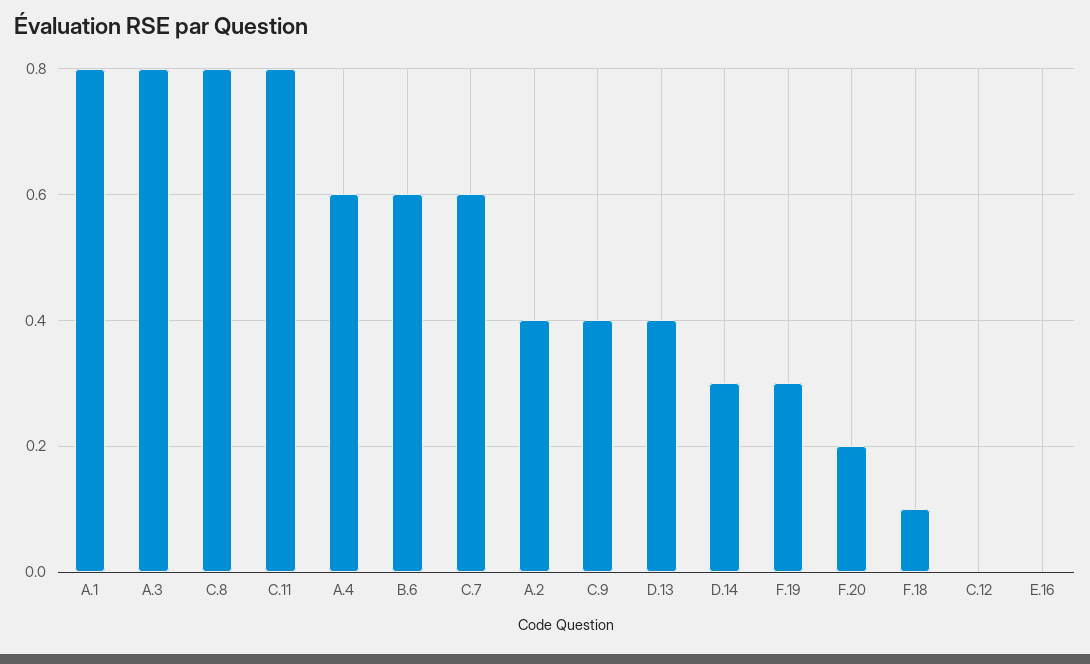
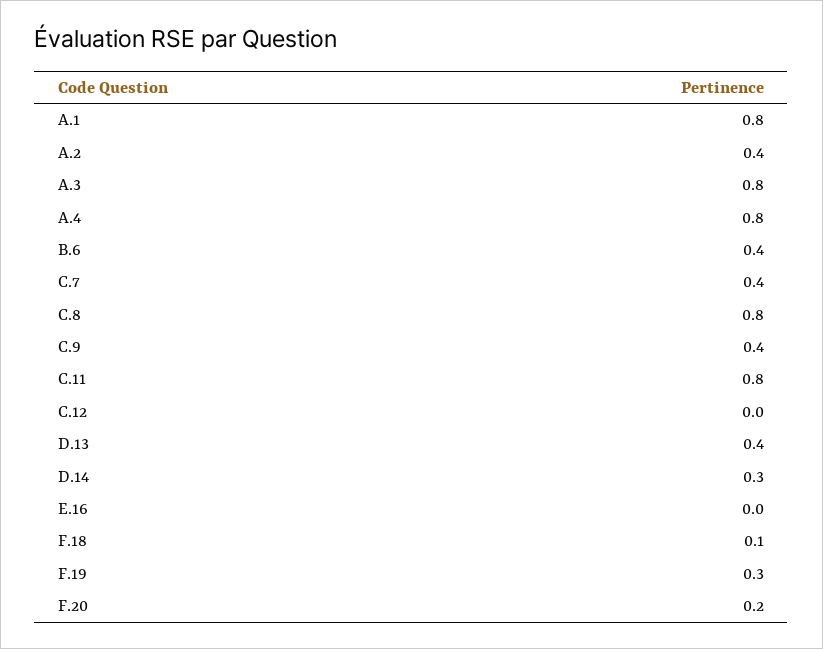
A.4: 0.6 -> 0.8
B.6: 0.6 -> 0.4
C.7: 0.6 -> 0.4

